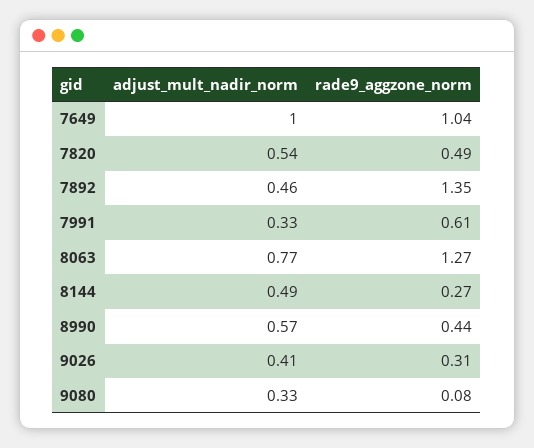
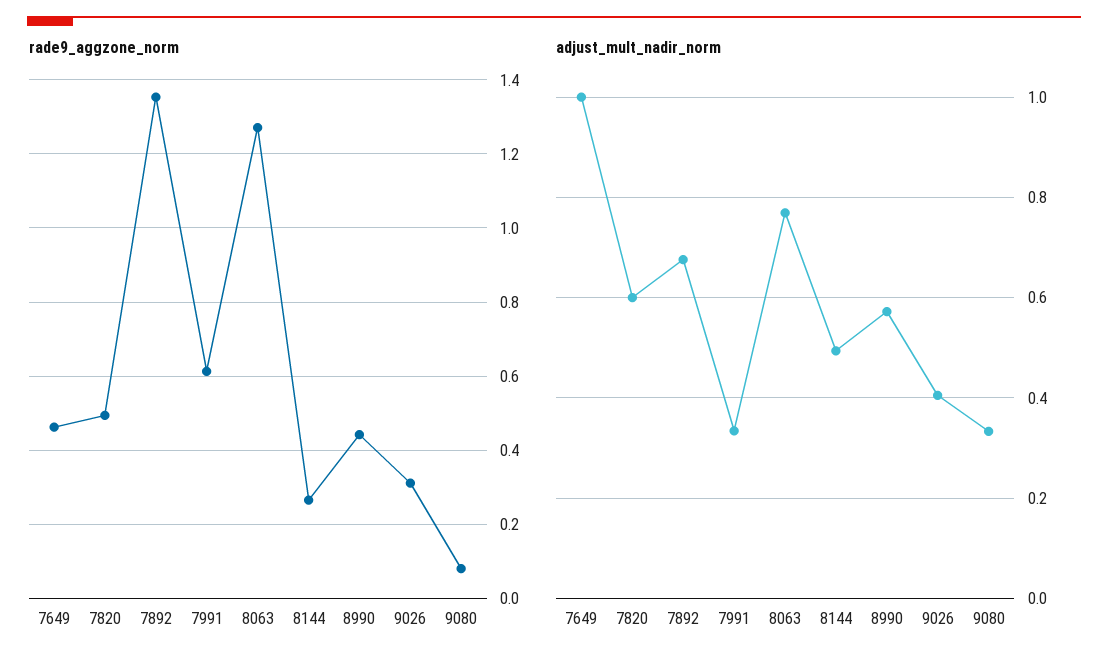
rade9_aggzone_norm, 7649: 1.04 -> 0.46
adjust_mult_nadir_norm, 7820: 0.54 -> 0.6
adjust_mult_nadir_norm, 7892: 0.46 -> 0.68

